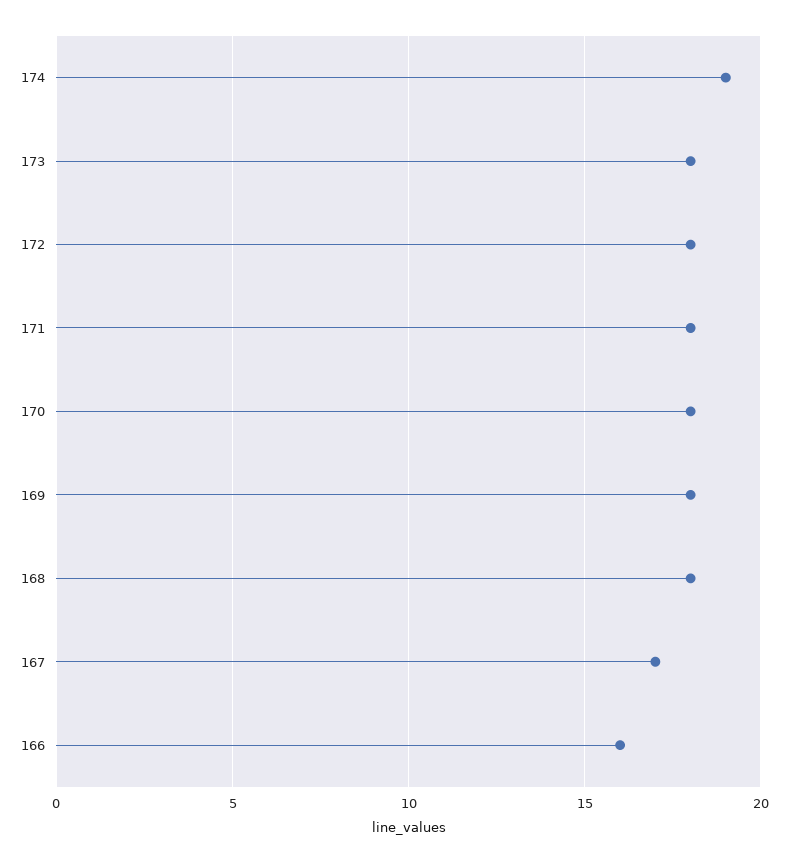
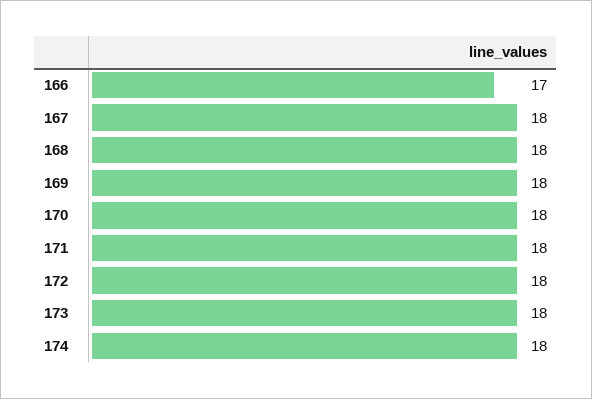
174: 19 -> 18
167: 17 -> 18
166: 16 -> 17

